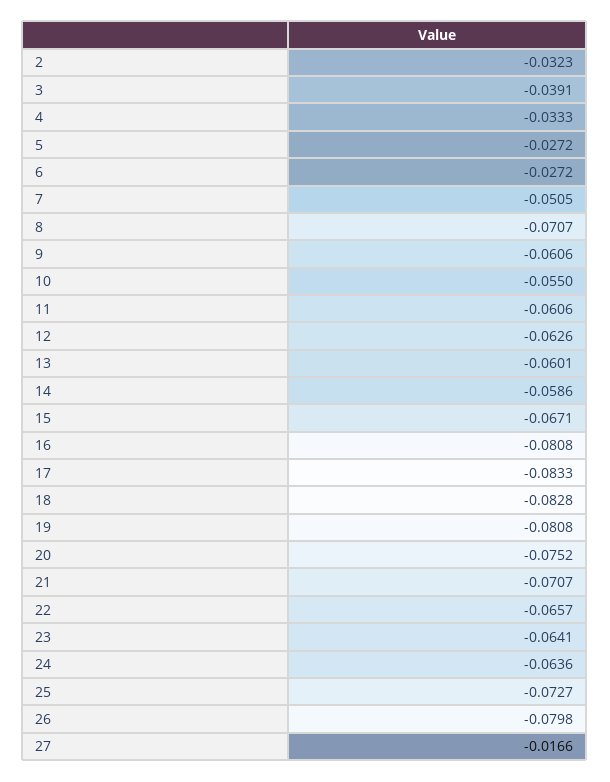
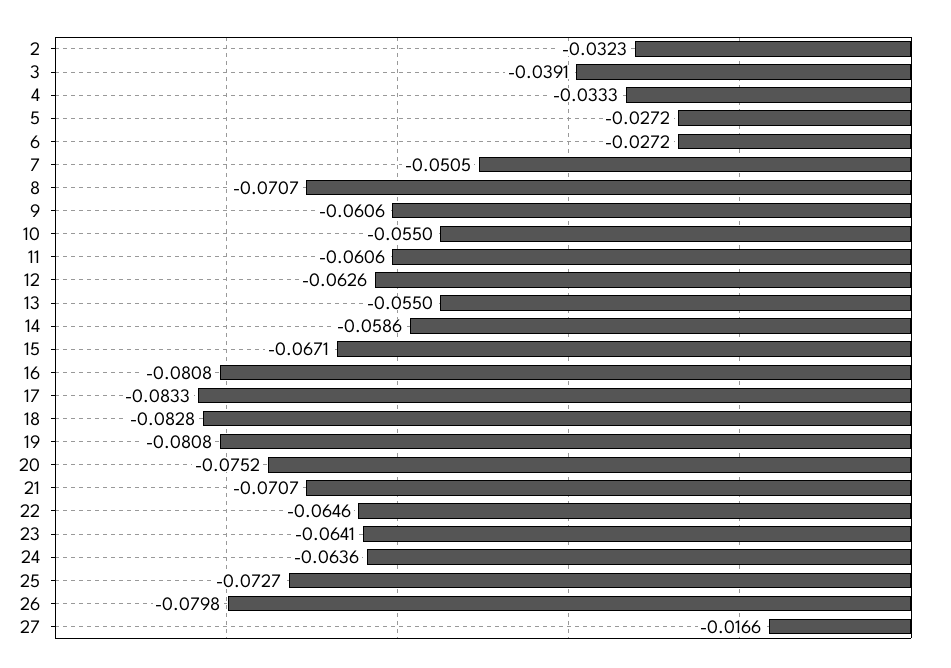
13: -0.0601 -> -0.055
22: -0.0657 -> -0.0646

